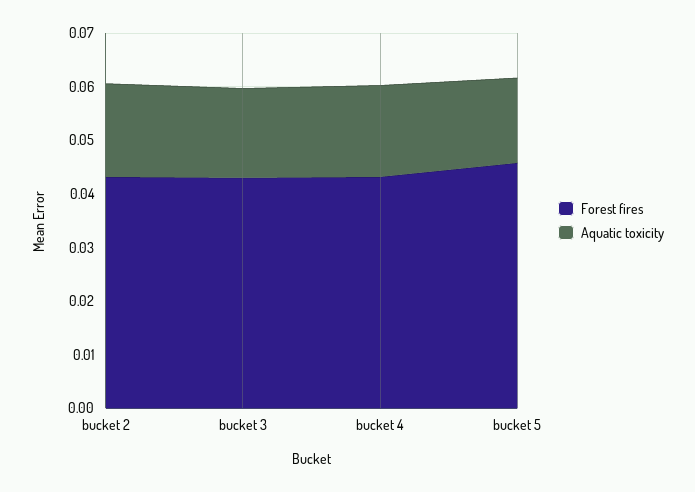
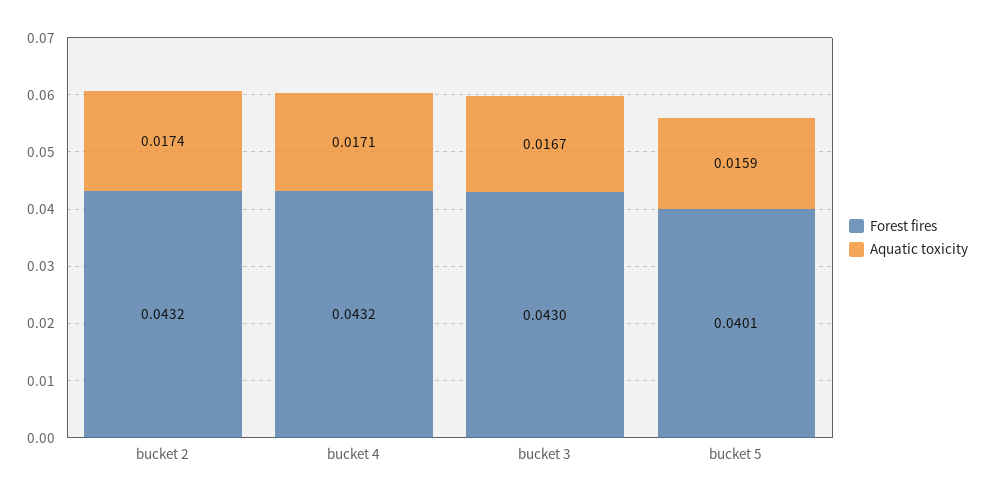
Forest fires, bucket 5: 0.046 -> 0.0401

